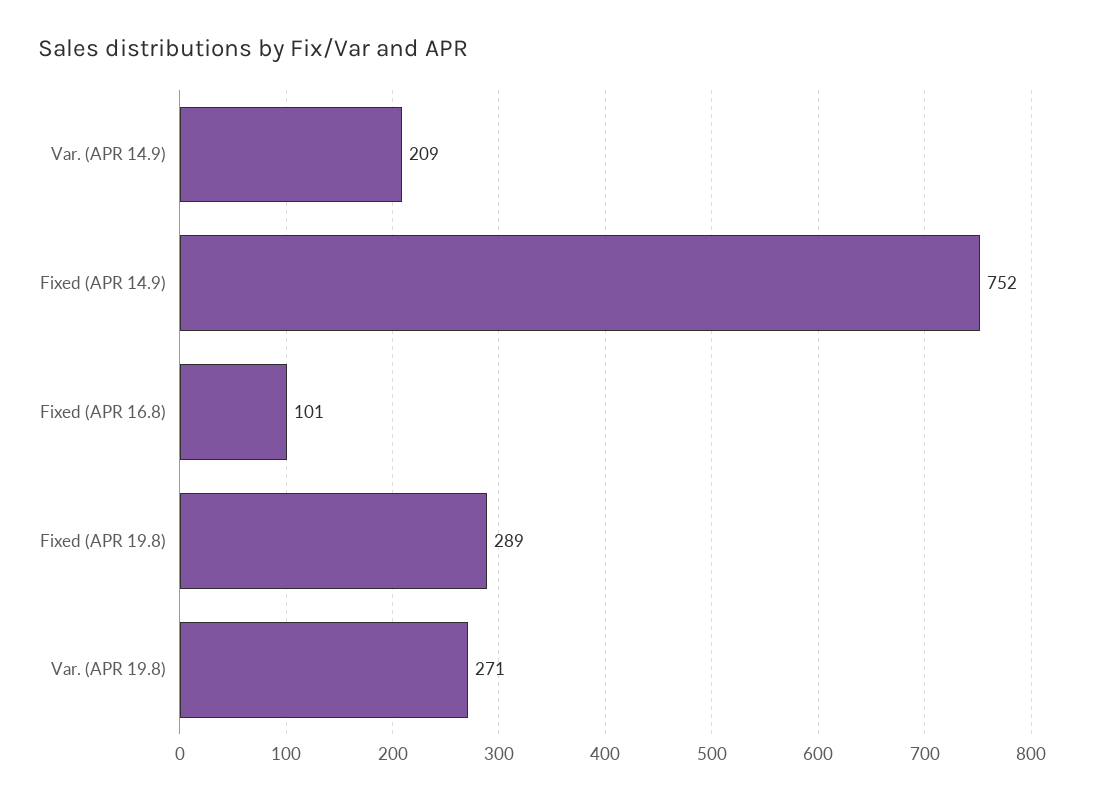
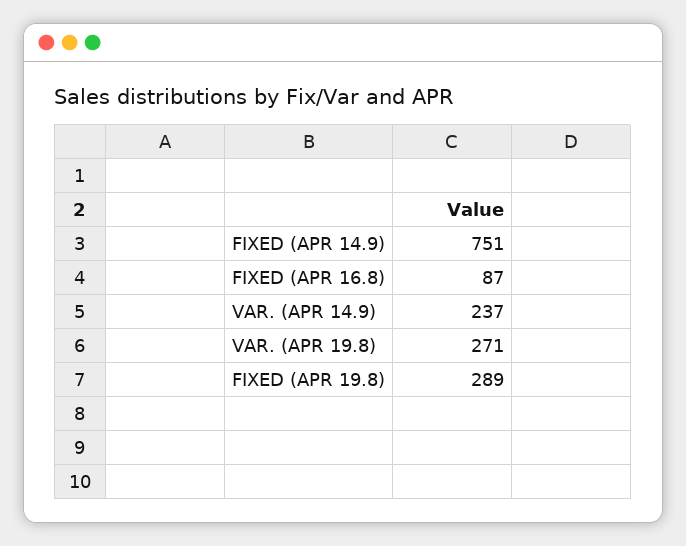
Var. (APR 14.9): 209 -> 237
Fixed (APR 14.9): 752 -> 751
Fixed (APR 16.8): 101 -> 87

